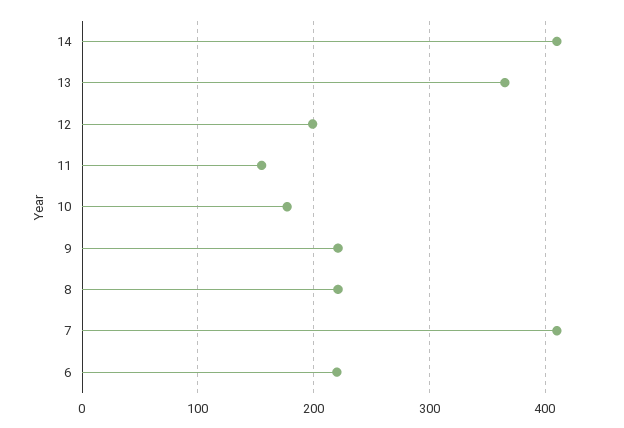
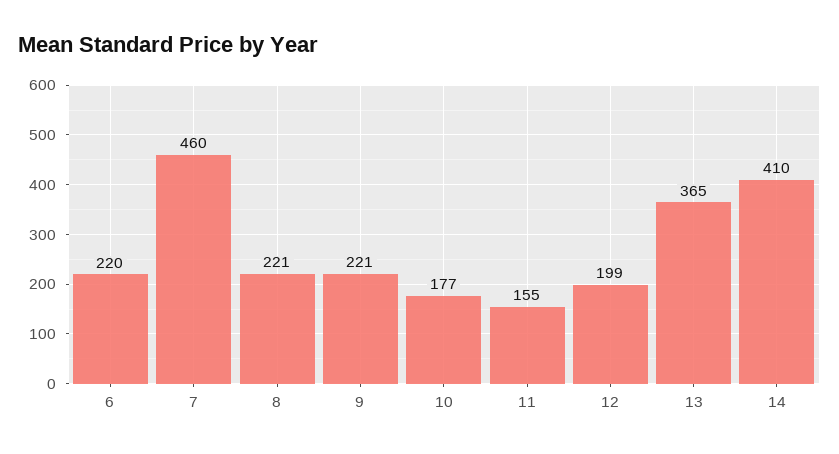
7: 410 -> 460

